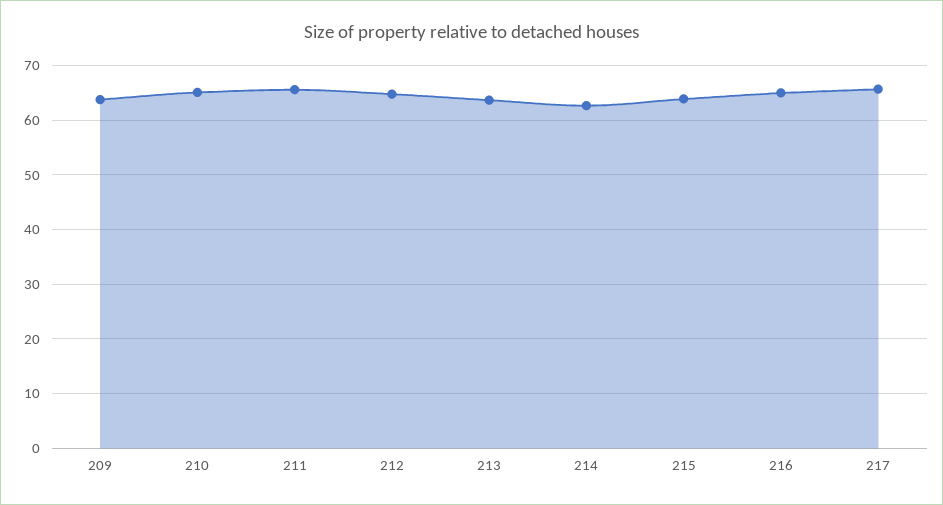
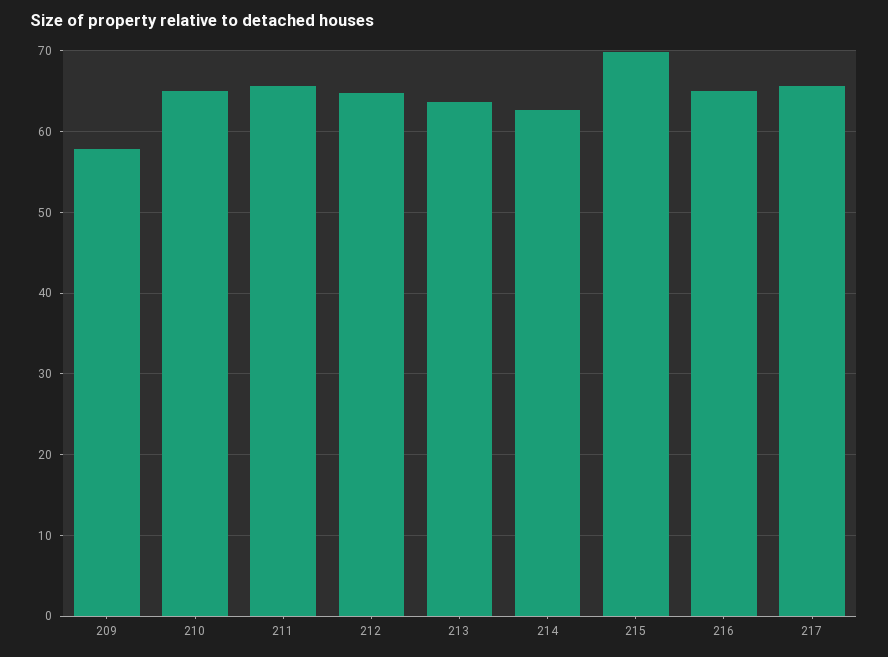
209: 64 -> 58
215: 64 -> 70

